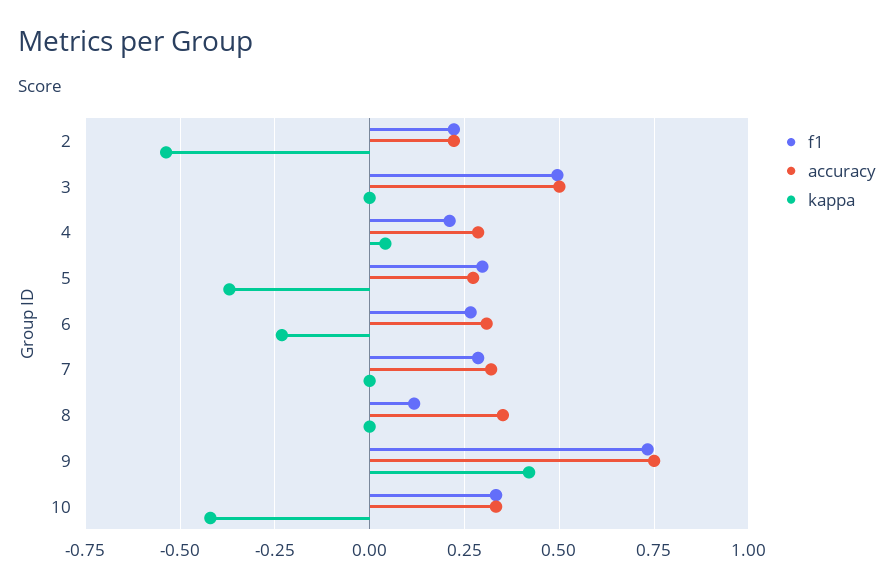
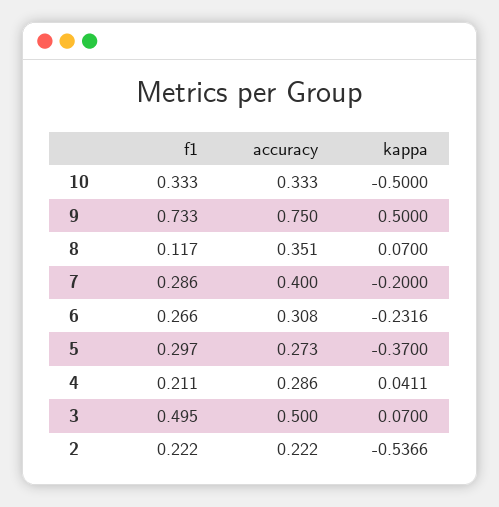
kappa, 3: 0 -> 0.07
accuracy, 7: 0.325 -> 0.4
kappa, 7: 0 -> -0.2
kappa, 8: 0 -> 0.07
kappa, 9: 0.425 -> 0.5
kappa, 10: -0.425 -> -0.5

